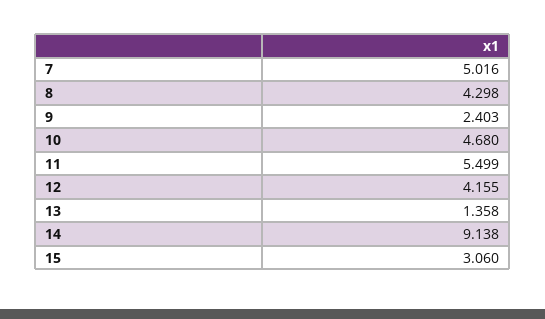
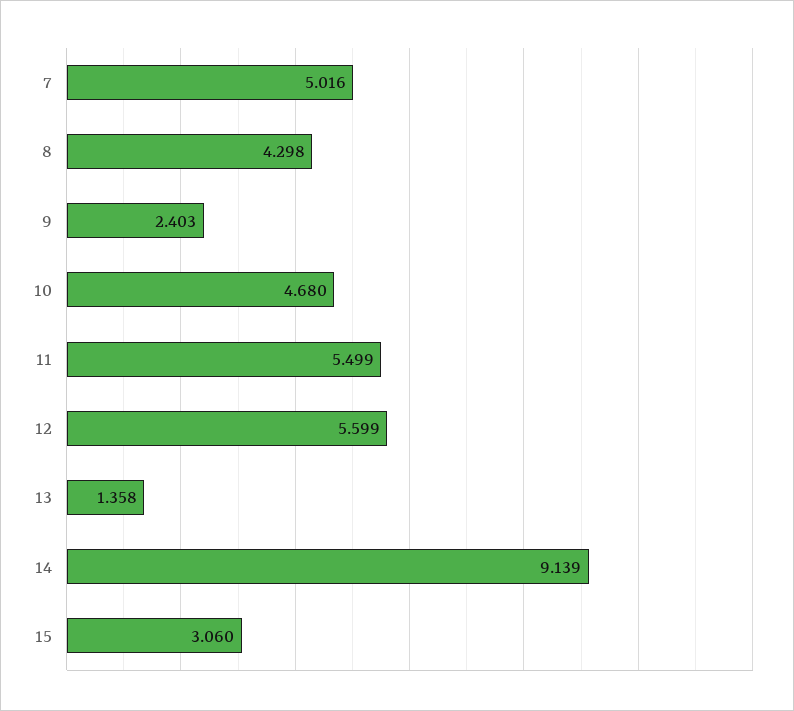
12: 4.155 -> 5.599
14: 9.138 -> 9.139

